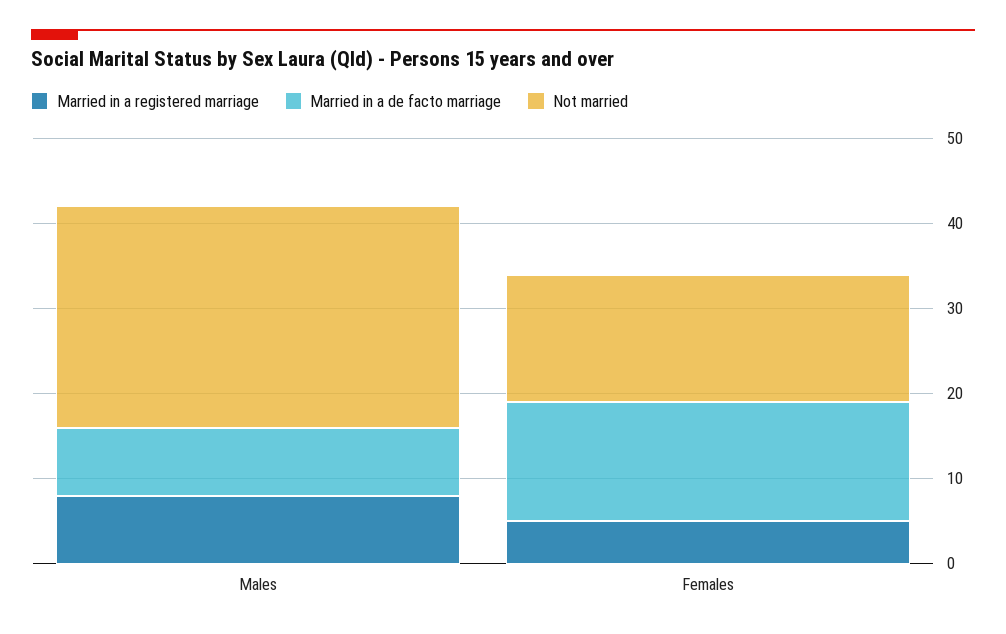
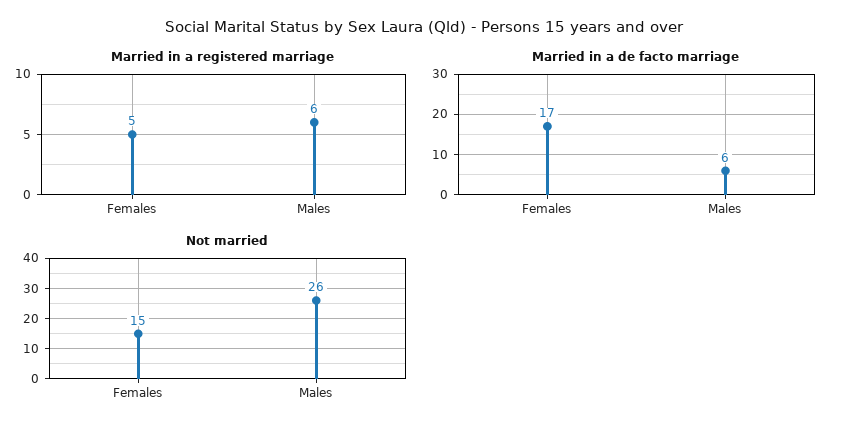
Married in a registered marriage, Males: 8 -> 6
Married in a de facto marriage, Males: 8 -> 6
Married in a de facto marriage, Females: 14 -> 17

